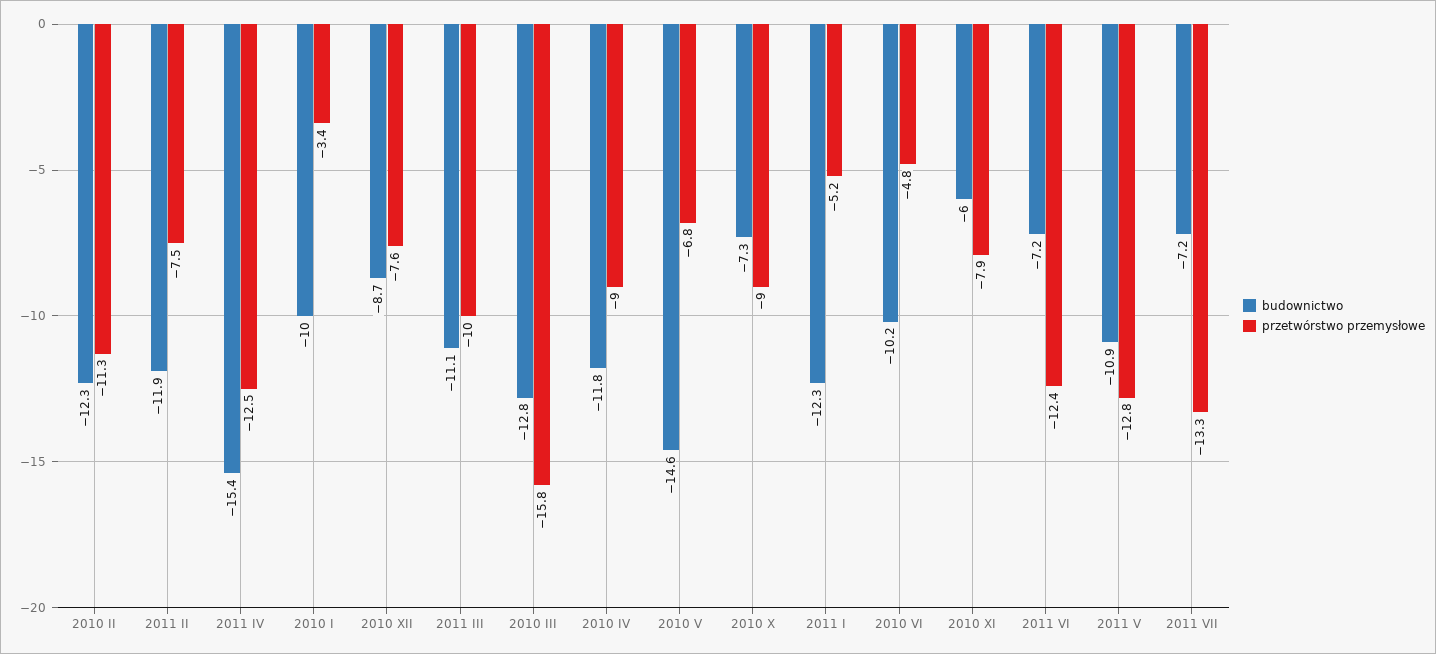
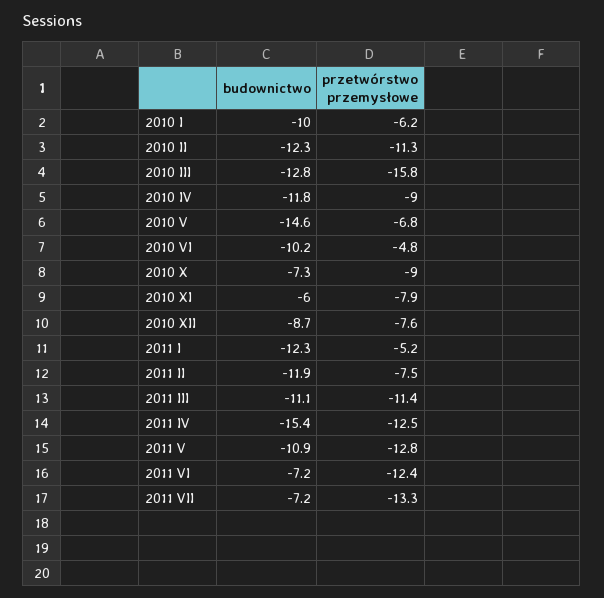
przetwórstwo przemysłowe, 2010 I: -3.4 -> -6.2
przetwórstwo przemysłowe, 2011 III: -10 -> -11.4

